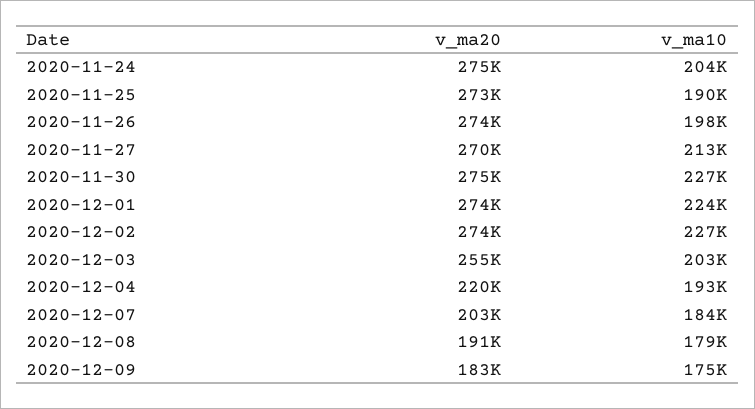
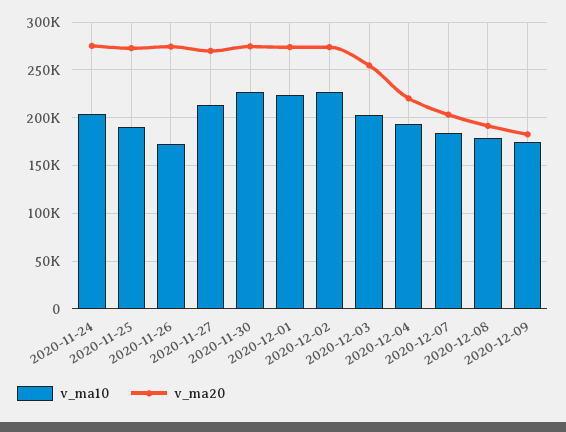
v_ma10, 2020-11-26: 198000 -> 170000

